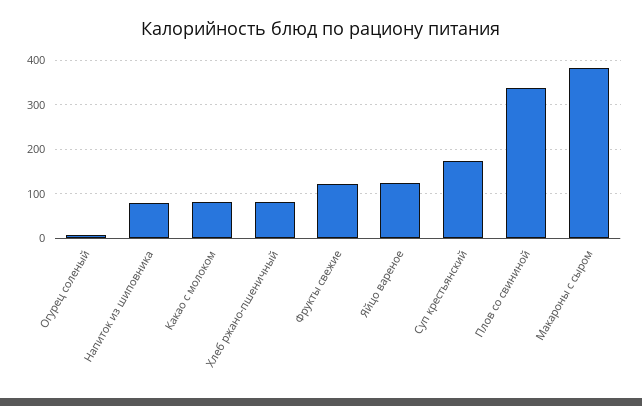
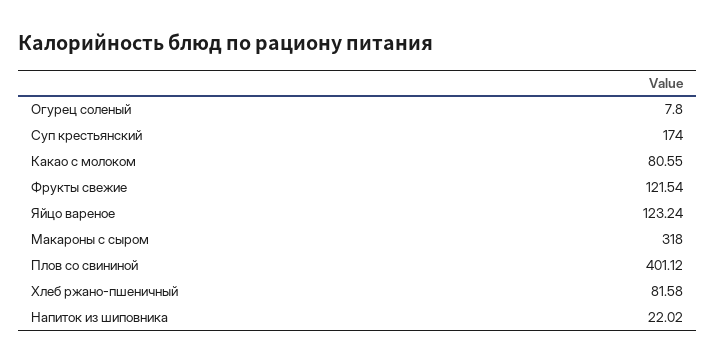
Напиток из шиповника: 80 -> 22.02
Плов со свининой: 340 -> 401.12
Макароны с сыром: 380 -> 318

